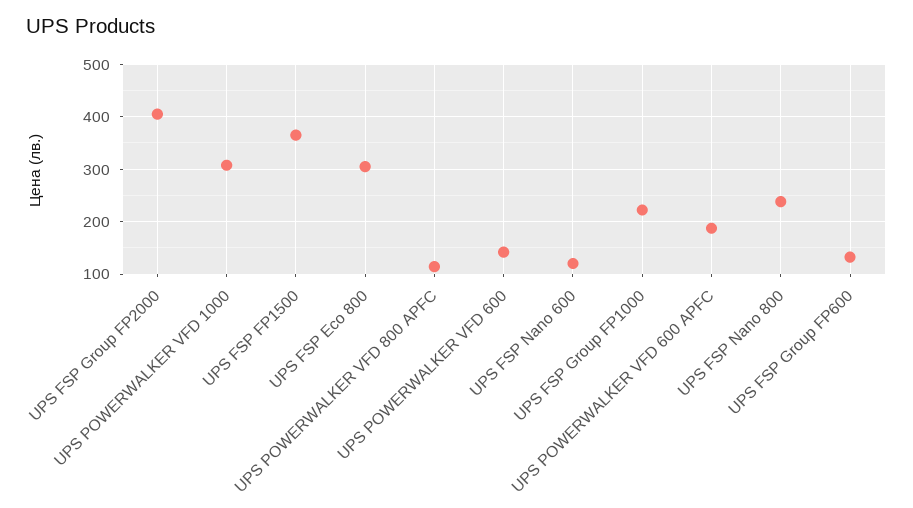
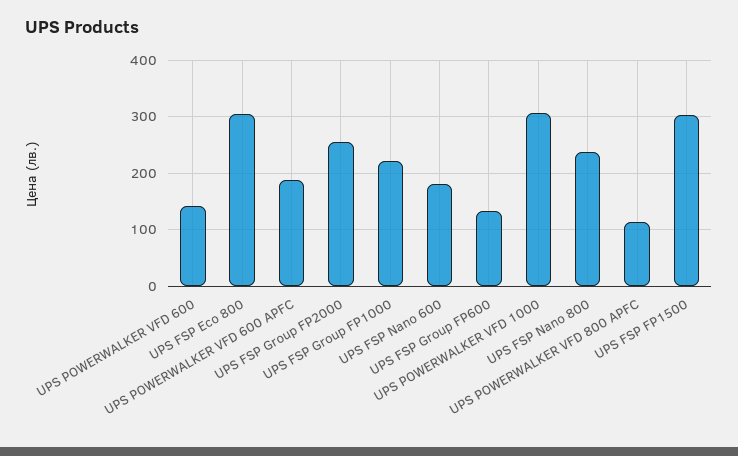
UPS FSP Group FP2000: 400 -> 260
UPS FSP FP1500: 360 -> 300
UPS FSP Nano 600: 120 -> 180

